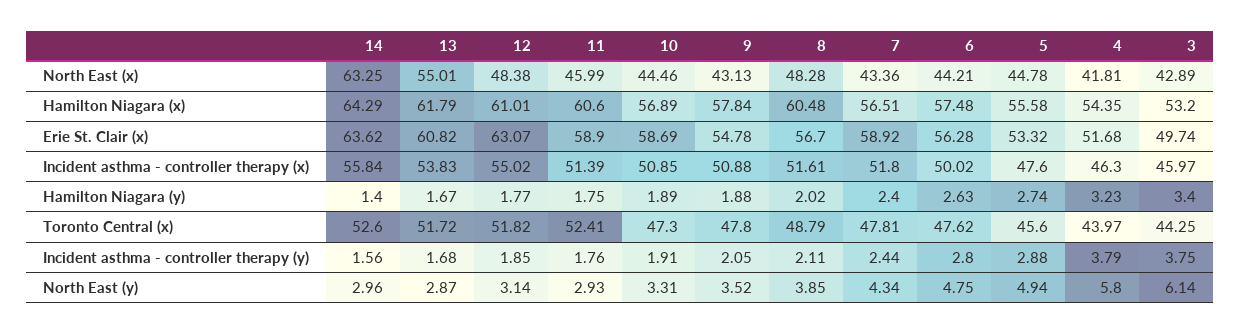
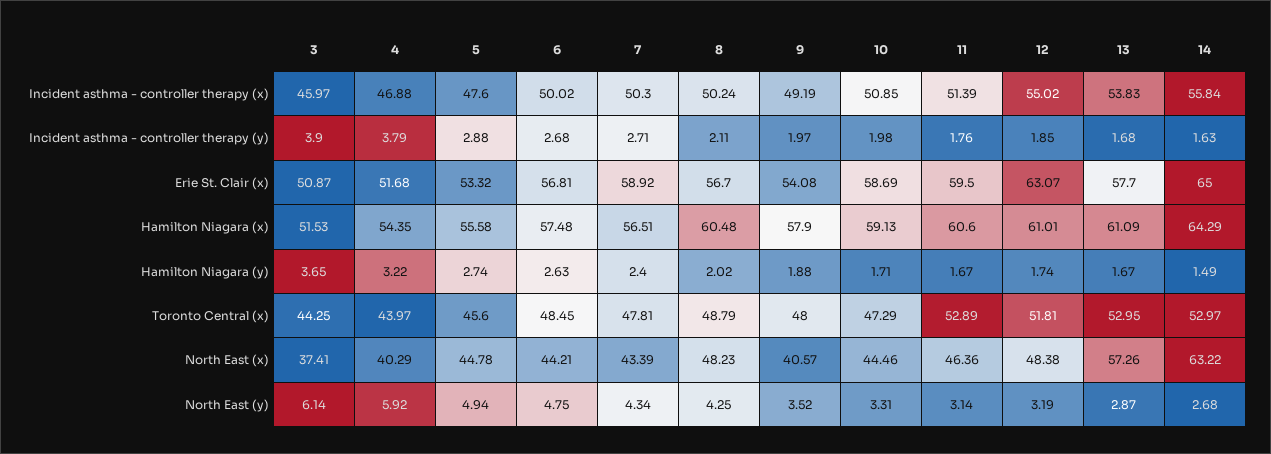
14, North East (x): 63.25 -> 63.22
13, North East (x): 55.01 -> 57.26
11, North East (x): 45.99 -> 46.36
9, North East (x): 43.13 -> 40.57
8, North East (x): 48.28 -> 48.23
7, North East (x): 43.36 -> 43.39
4, North East (x): 41.81 -> 40.29
3, North East (x): 42.89 -> 37.41
13, Hamilton Niagara (x): 61.79 -> 61.09
10, Hamilton Niagara (x): 56.89 -> 59.13
9, Hamilton Niagara (x): 57.84 -> 57.9
3, Hamilton Niagara (x): 53.2 -> 51.53
14, Erie St. Clair (x): 63.62 -> 65
13, Erie St. Clair (x): 60.82 -> 57.7
11, Erie St. Clair (x): 58.9 -> 59.5
9, Erie St. Clair (x): 54.78 -> 54.08
6, Erie St. Clair (x): 56.28 -> 56.81
3, Erie St. Clair (x): 49.74 -> 50.87
9, Incident asthma - controller therapy (x): 50.88 -> 49.19
8, Incident asthma - controller therapy (x): 51.61 -> 50.24
7, Incident asthma - controller therapy (x): 51.8 -> 50.3
4, Incident asthma - controller therapy (x): 46.3 -> 46.88
14, Hamilton Niagara (y): 1.4 -> 1.49
12, Hamilton Niagara (y): 1.77 -> 1.74
11, Hamilton Niagara (y): 1.75 -> 1.67
10, Hamilton Niagara (y): 1.89 -> 1.71
4, Hamilton Niagara (y): 3.23 -> 3.22
3, Hamilton Niagara (y): 3.4 -> 3.65
14, Toronto Central (x): 52.6 -> 52.97
13, Toronto Central (x): 51.72 -> 52.95
12, Toronto Central (x): 51.82 -> 51.81
11, Toronto Central (x): 52.41 -> 52.89
10, Toronto Central (x): 47.3 -> 47.29
9, Toronto Central (x): 47.8 -> 48
6, Toronto Central (x): 47.62 -> 48.45
14, Incident asthma - controller therapy (y): 1.56 -> 1.63
10, Incident asthma - controller therapy (y): 1.91 -> 1.98
9, Incident asthma - controller therapy (y): 2.05 -> 1.97
7, Incident asthma - controller therapy (y): 2.44 -> 2.71
6, Incident asthma - controller therapy (y): 2.8 -> 2.68
3, Incident asthma - controller therapy (y): 3.75 -> 3.9
14, North East (y): 2.96 -> 2.68
12, North East (y): 3.14 -> 3.19
11, North East (y): 2.93 -> 3.14
8, North East (y): 3.85 -> 4.25
4, North East (y): 5.8 -> 5.92

